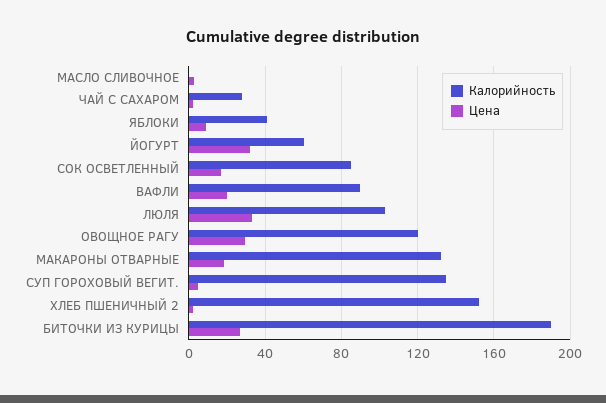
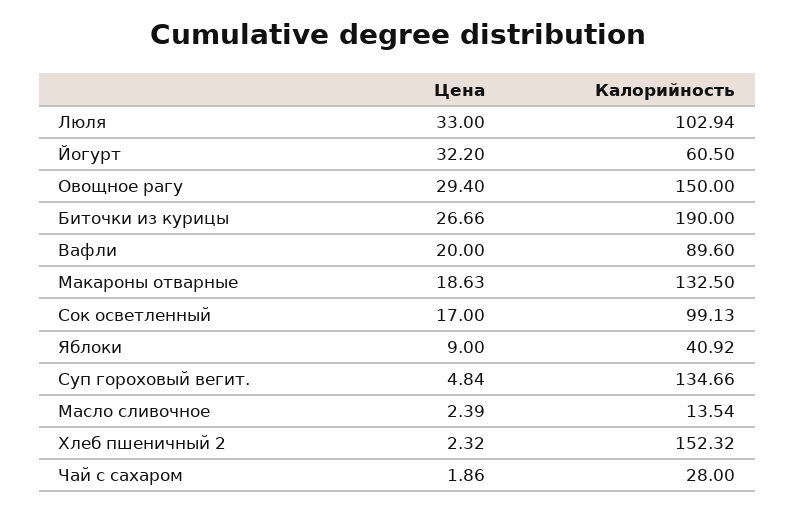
Калорийность, МАСЛО СЛИВОЧНОЕ: 0 -> 13.54
Калорийность, СОК ОСВЕТЛЕННЫЙ: 85 -> 99.13
Калорийность, ОВОЩНОЕ РАГУ: 120 -> 150

